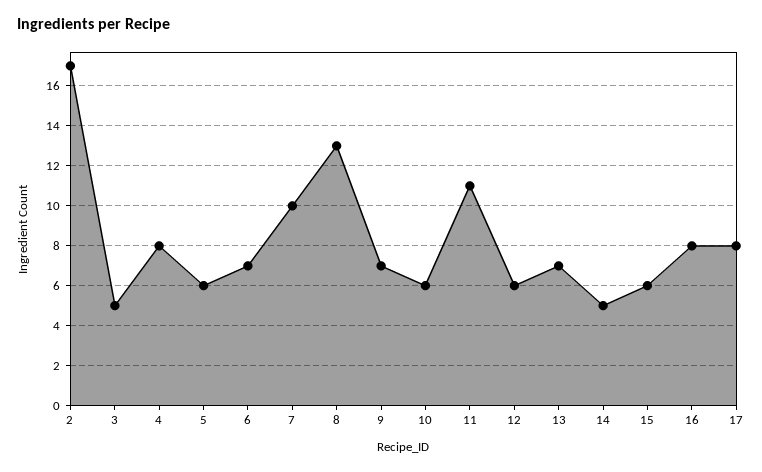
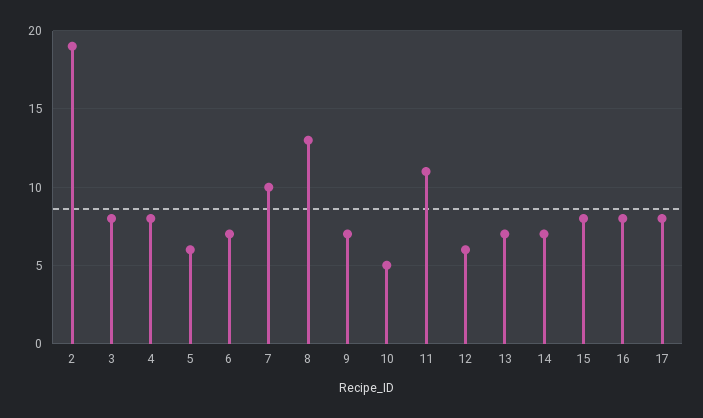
2: 17 -> 19
3: 5 -> 8
10: 6 -> 5
14: 5 -> 7
15: 6 -> 8

